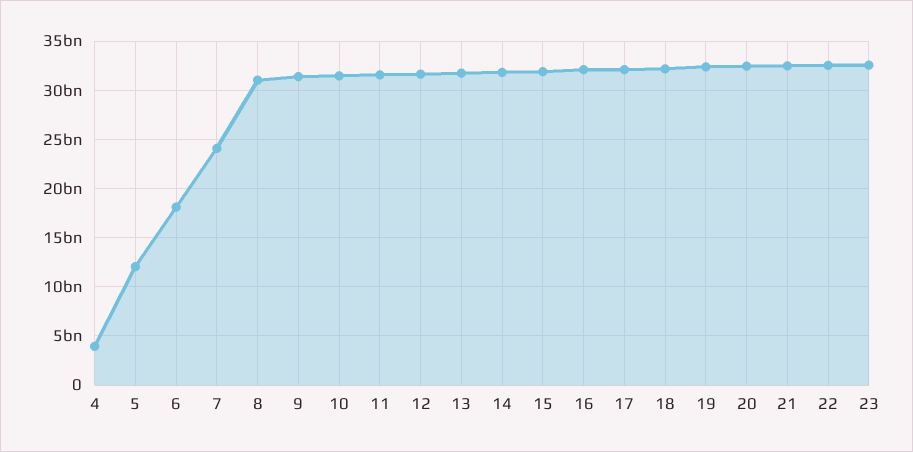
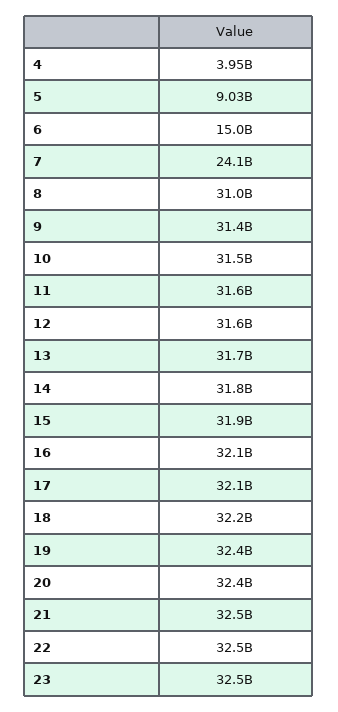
5: 12000000000 -> 9030000000
6: 18000000000 -> 15000000000

